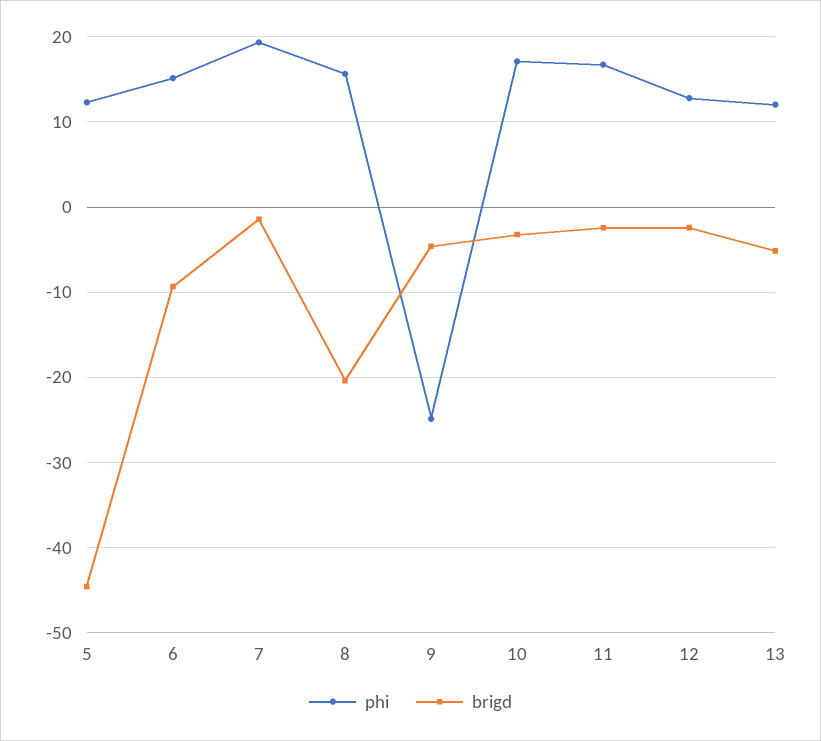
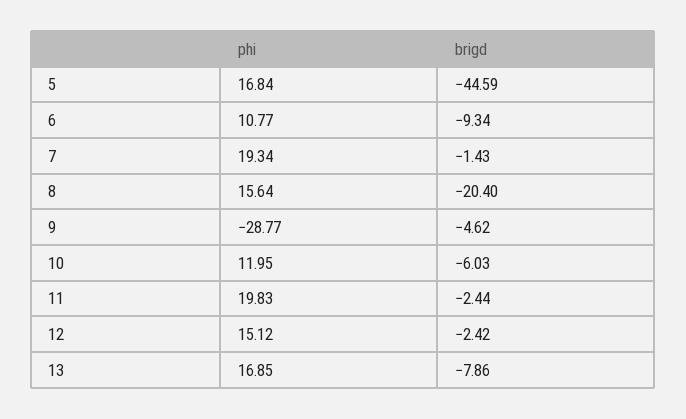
phi, 5: 12 -> 16.84
phi, 6: 15 -> 10.77
phi, 9: -25 -> -28.77
phi, 10: 17 -> 11.95
brigd, 10: -3 -> -6.03
phi, 11: 17 -> 19.83
phi, 12: 13 -> 15.12
phi, 13: 12 -> 16.85
brigd, 13: -5 -> -7.86

